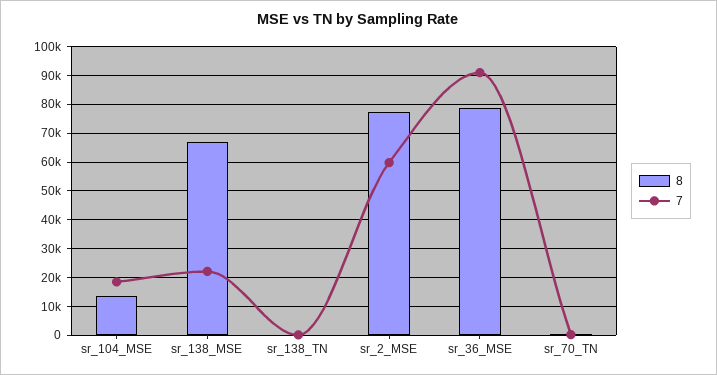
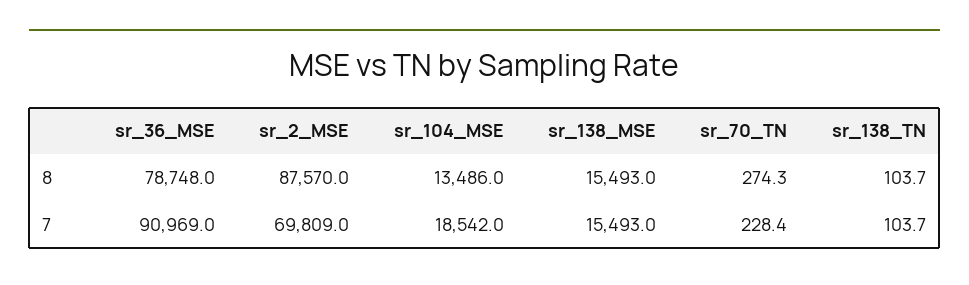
8, sr_138_MSE: 67500 -> 15493
7, sr_138_MSE: 22500 -> 15493
8, sr_2_MSE: 77500 -> 87570
7, sr_2_MSE: 60000 -> 69809

